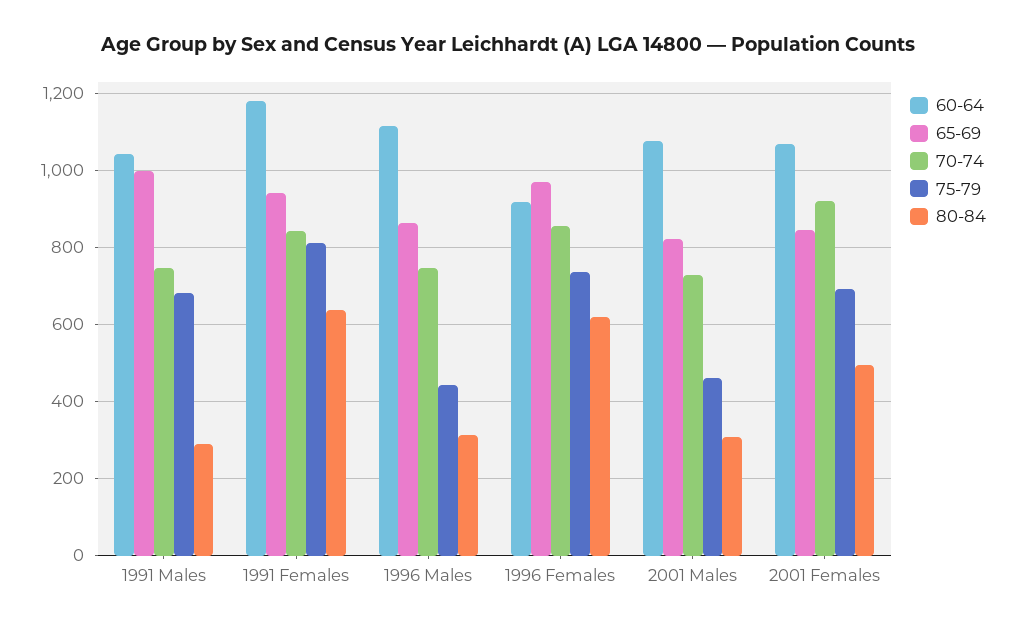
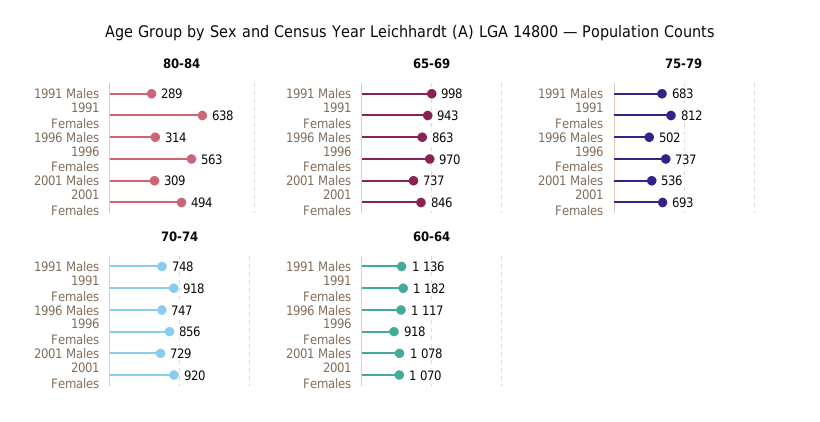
60-64, 1991 Males: 1040 -> 1136
70-74, 1991 Females: 840 -> 918
75-79, 1996 Males: 440 -> 502
80-84, 1996 Females: 620 -> 563
65-69, 2001 Males: 820 -> 737
75-79, 2001 Males: 460 -> 536

